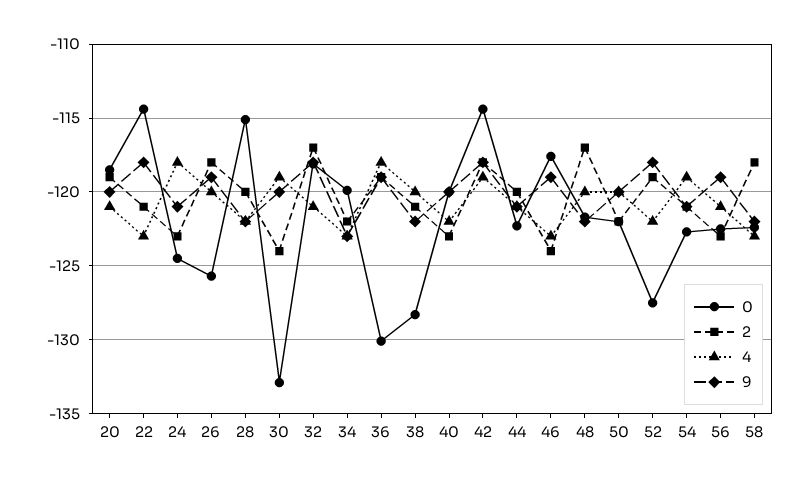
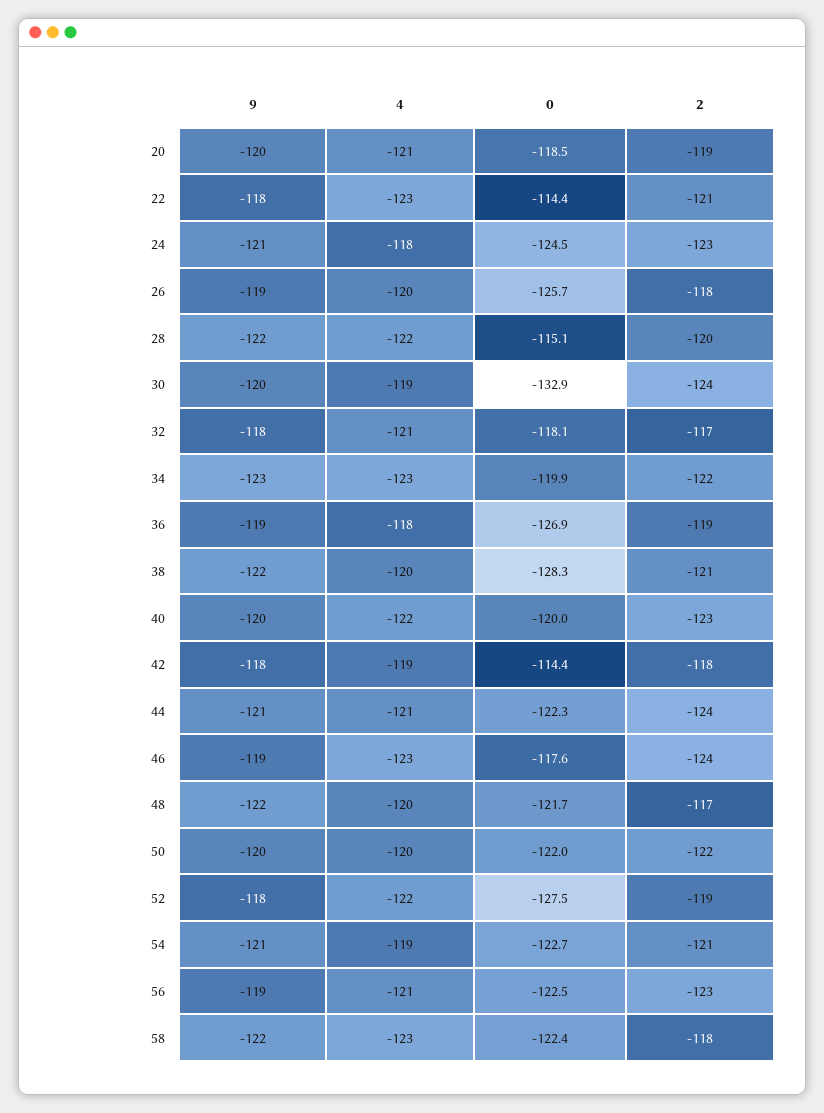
0, 36: -130 -> -126.9
2, 44: -120 -> -124

